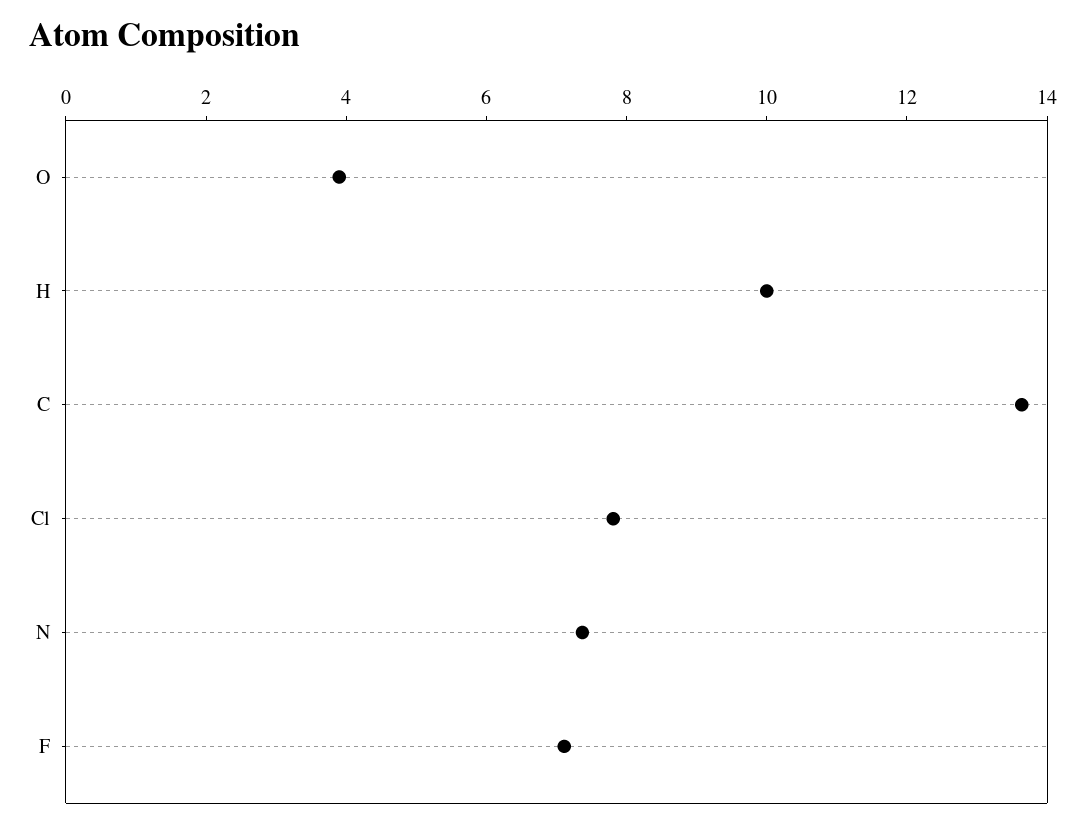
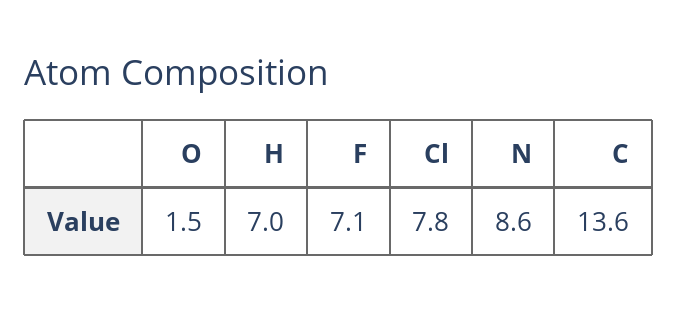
O: 4 -> 1.5
H: 10 -> 7
N: 7.5 -> 8.6

